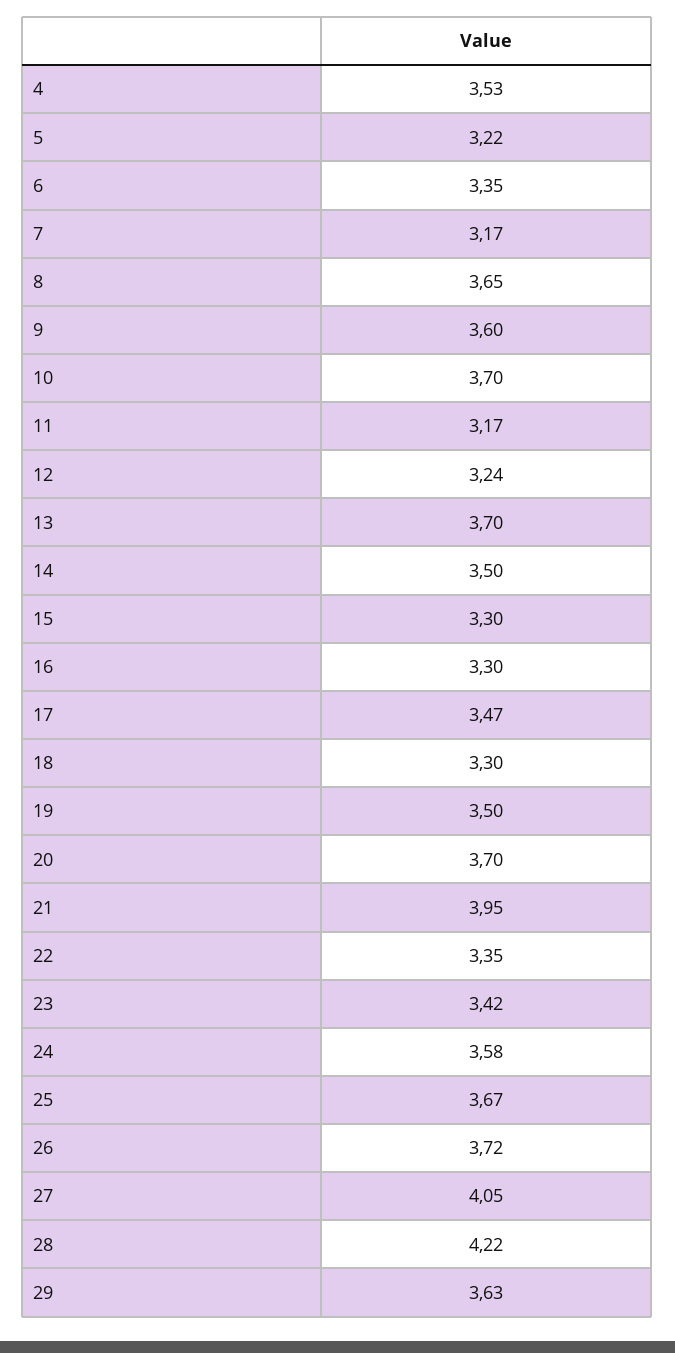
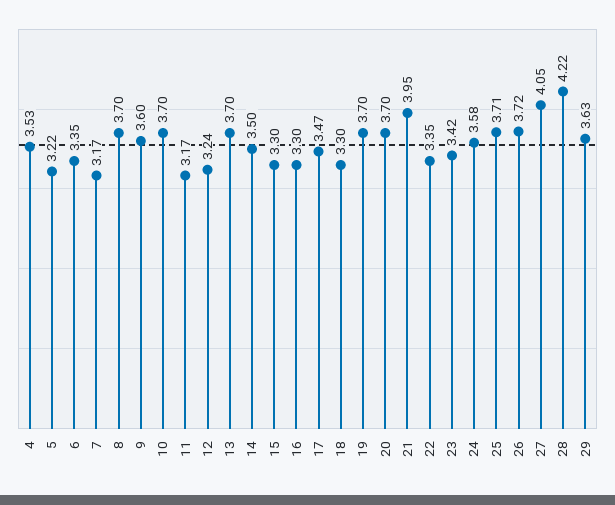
8: 3.65 -> 3.7
19: 3.5 -> 3.7
25: 3.67 -> 3.71

